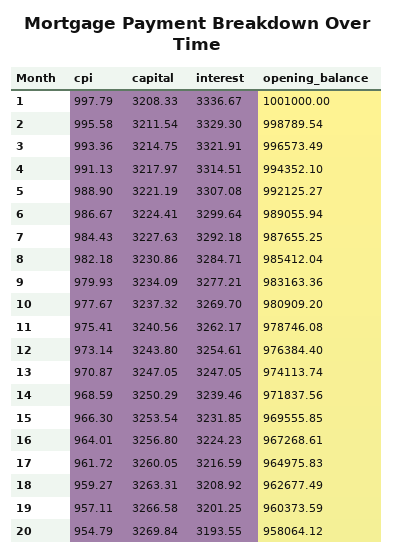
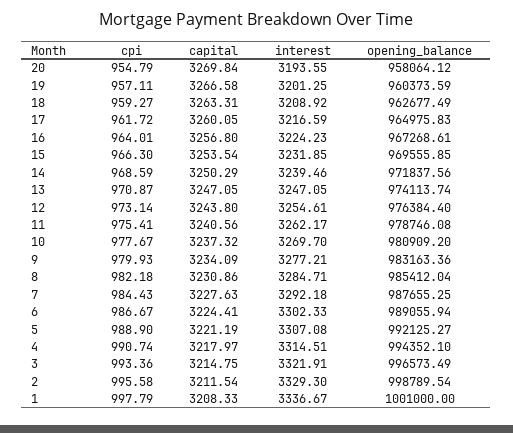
cpi, 4: 991.13 -> 990.74
interest, 6: 3299.64 -> 3302.33

